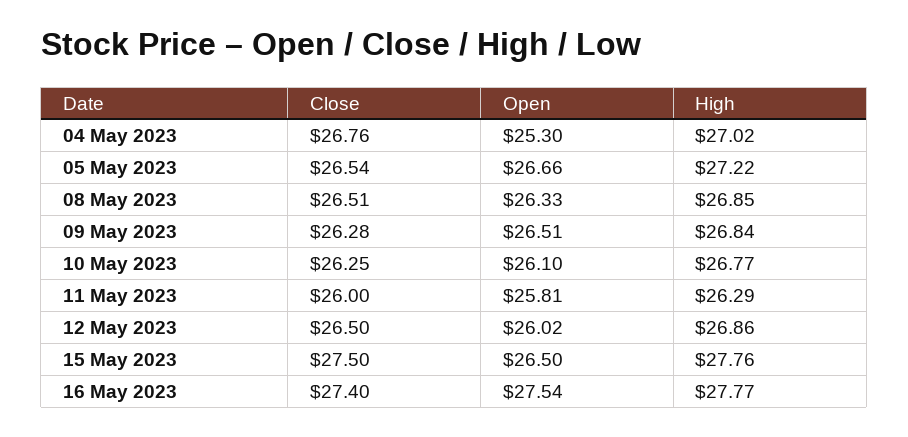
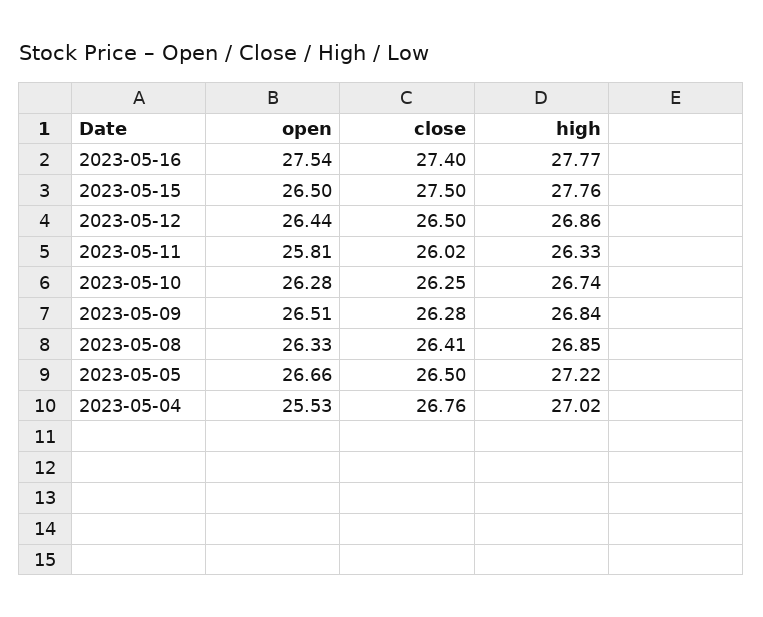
Open, 04 May 2023: 25.3 -> 25.53
Close, 05 May 2023: 26.54 -> 26.5
Close, 08 May 2023: 26.51 -> 26.41
Open, 10 May 2023: 26.1 -> 26.28
High, 10 May 2023: 26.77 -> 26.74
Close, 11 May 2023: 26 -> 26.02
High, 11 May 2023: 26.29 -> 26.33
Open, 12 May 2023: 26.02 -> 26.44

